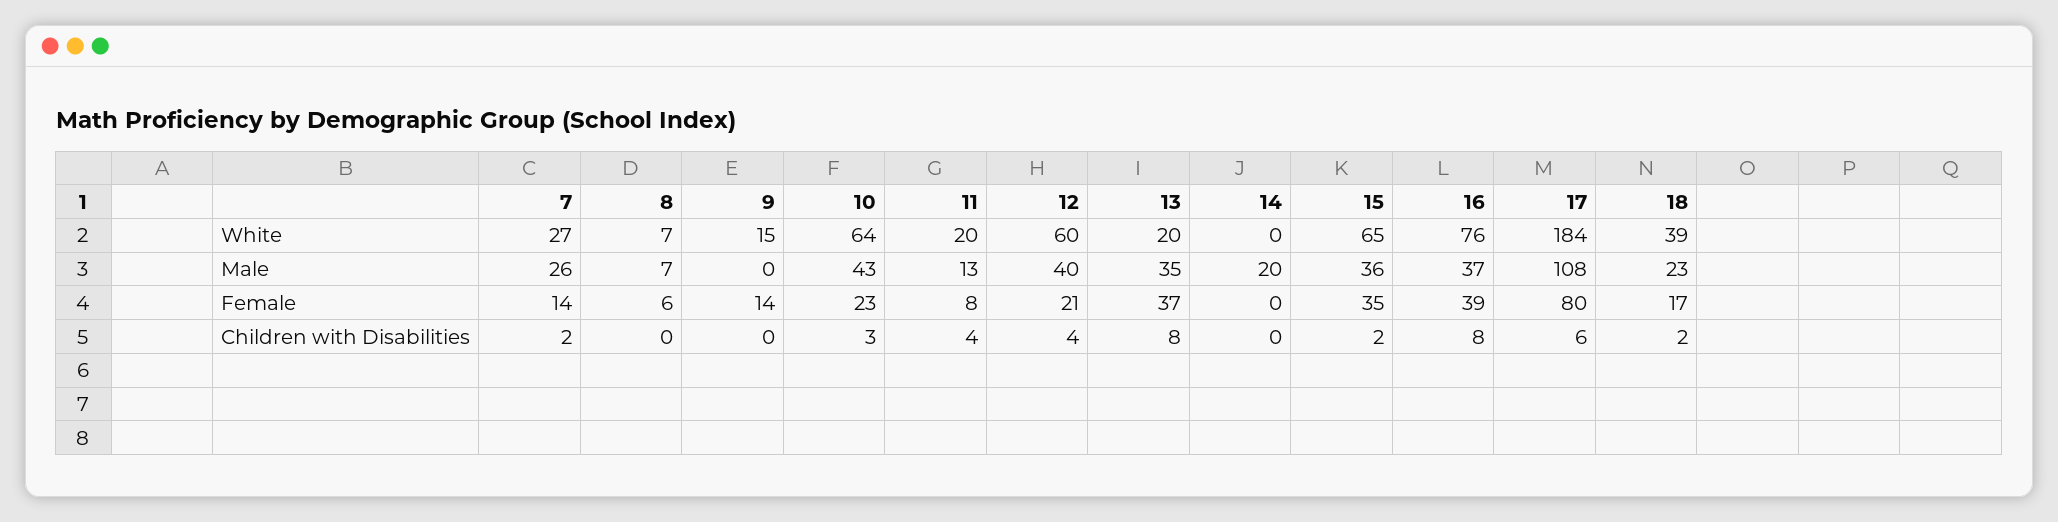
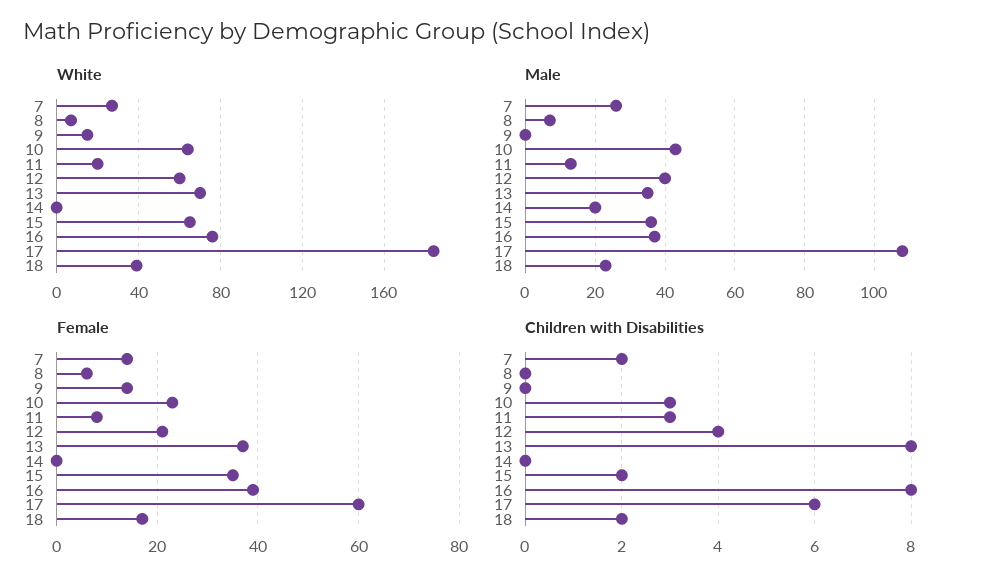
White, 13: 20 -> 70
Female, 17: 80 -> 60
Children with Disabilities, 11: 4 -> 3

